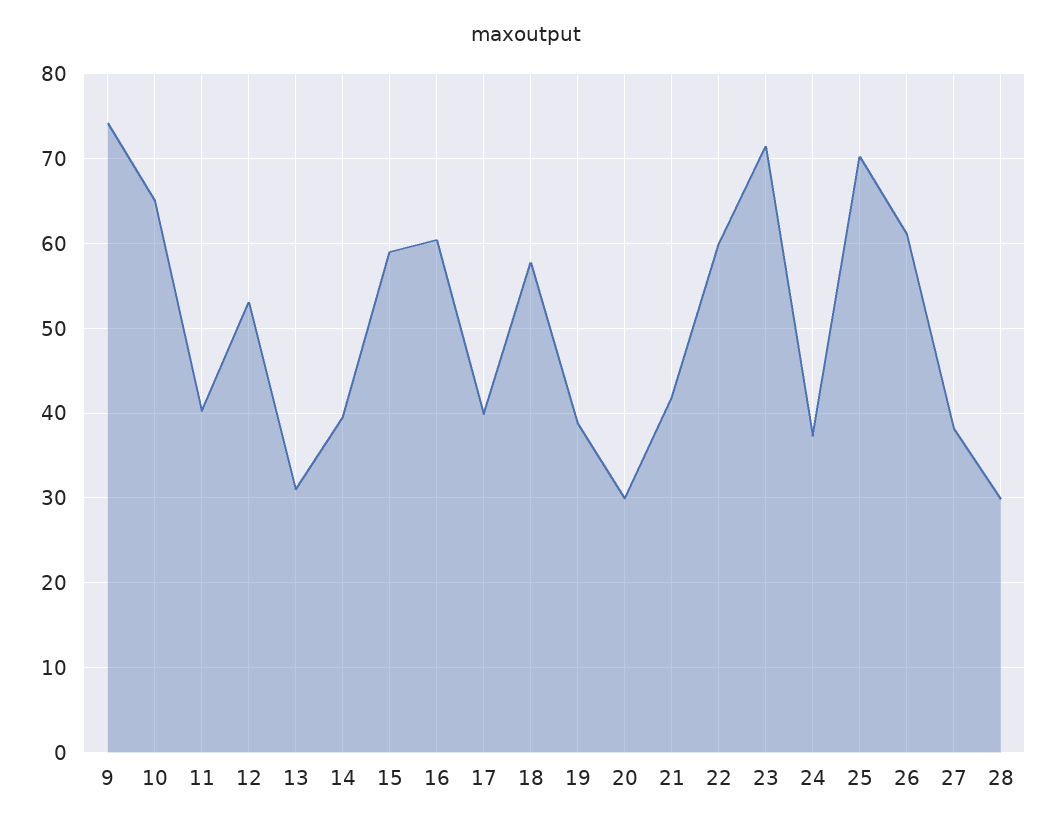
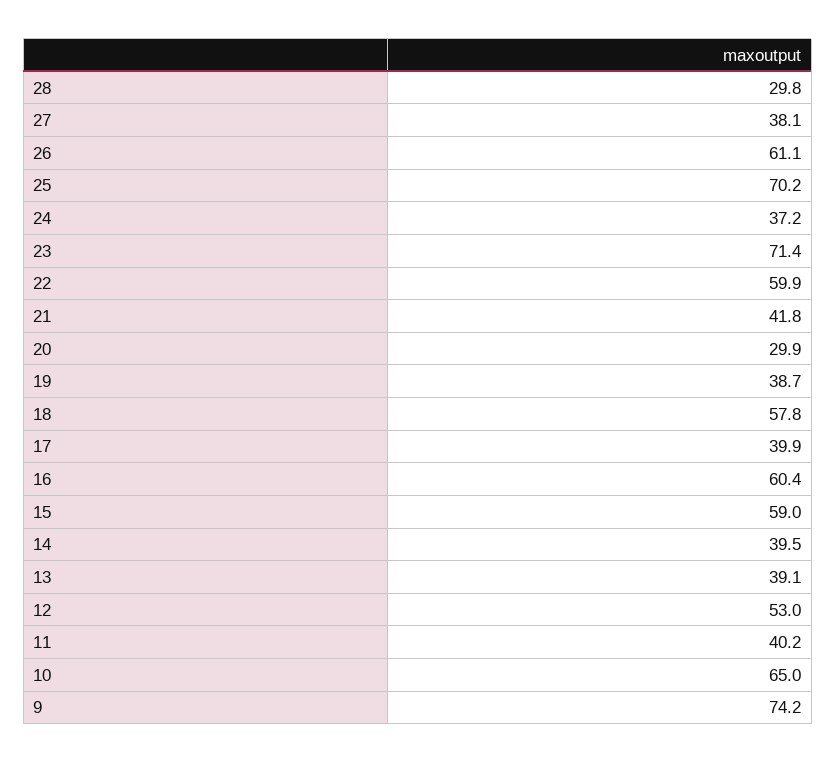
13: 31 -> 39.1

